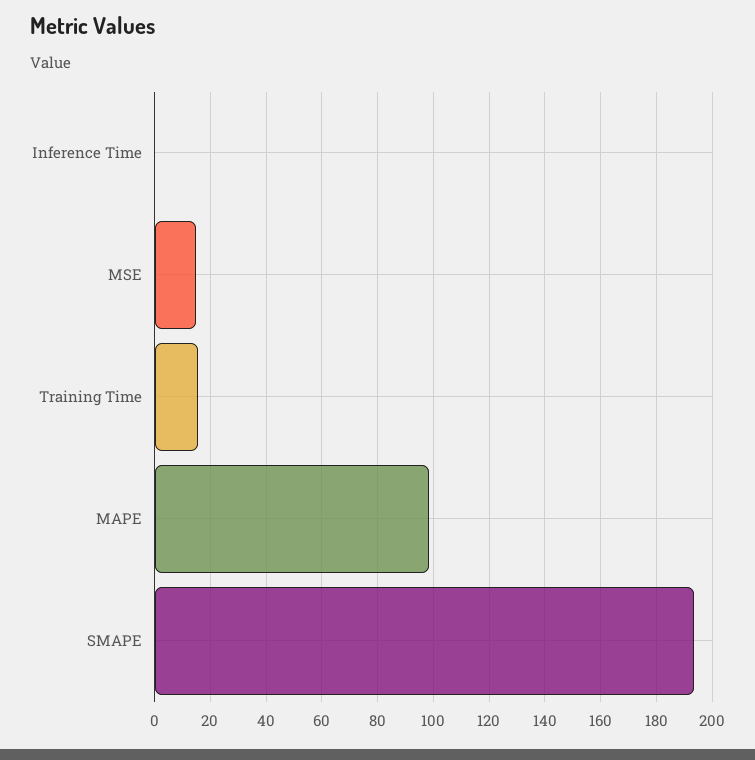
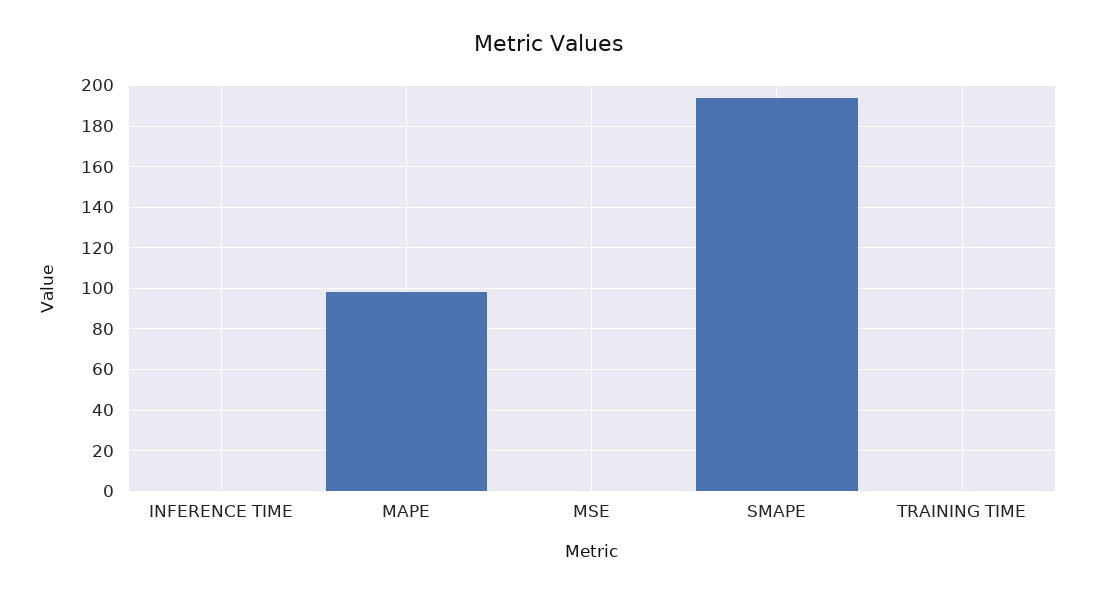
MSE: 15 -> 0
Training Time: 15 -> 0

